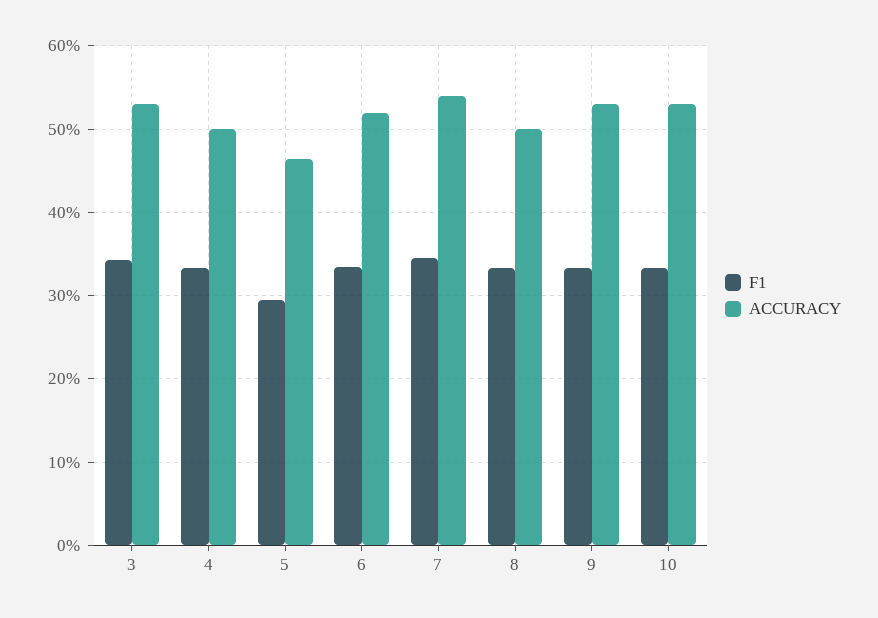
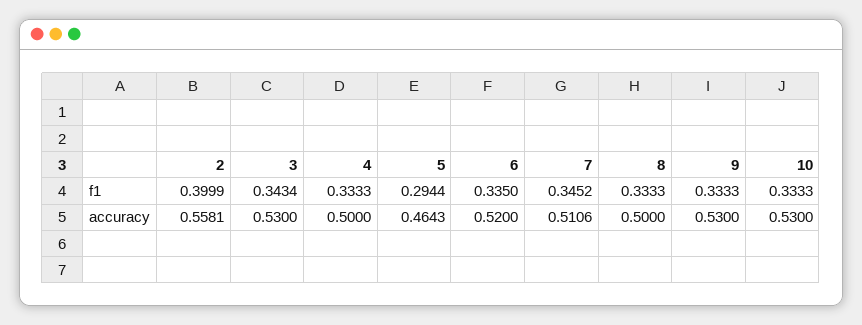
ACCURACY, 7: 0.54 -> 0.5106
F1, 2: none -> 0.3999
ACCURACY, 2: none -> 0.5581

